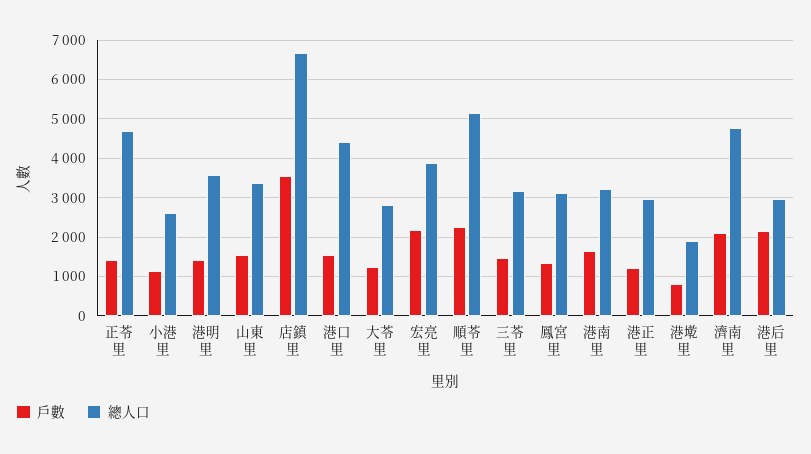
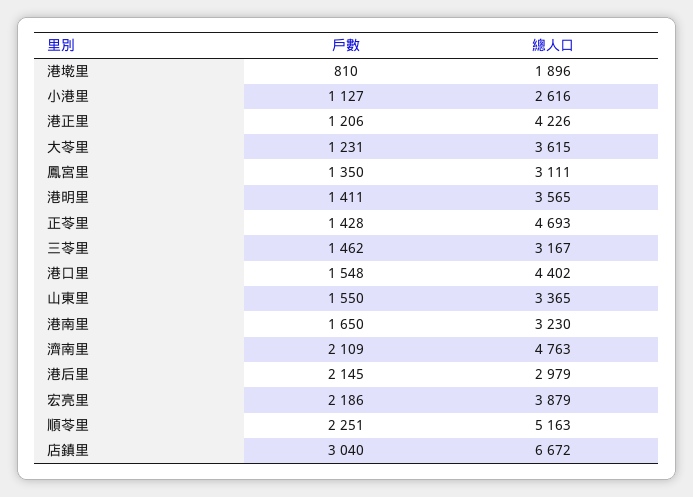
戶數, 店鎮里: 3600 -> 3040
總人口, 大苓里: 2800 -> 3615
總人口, 港正里: 3000 -> 4226

